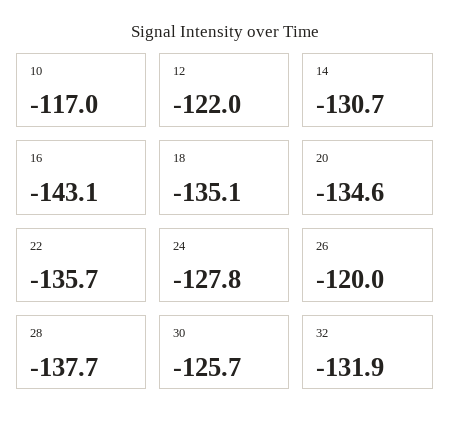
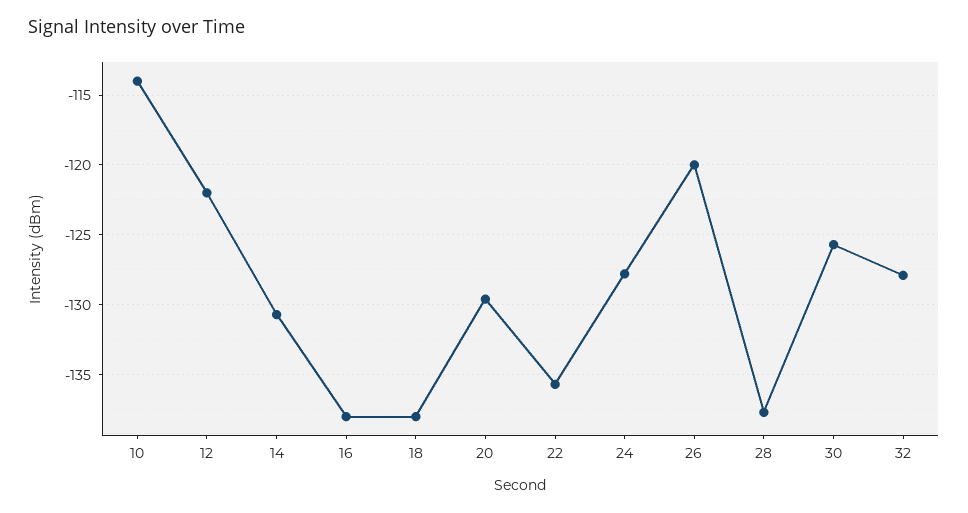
10: -117 -> -114
16: -143.1 -> -138
18: -135.1 -> -138
20: -134.6 -> -129.5
32: -131.9 -> -128

